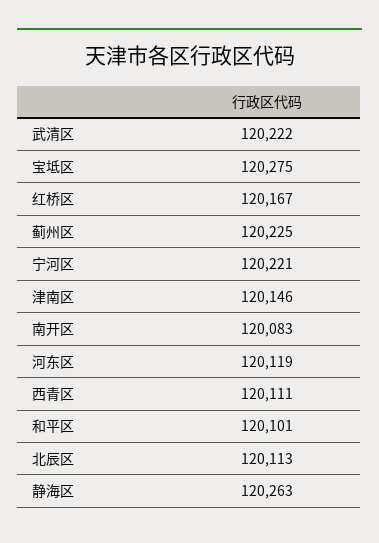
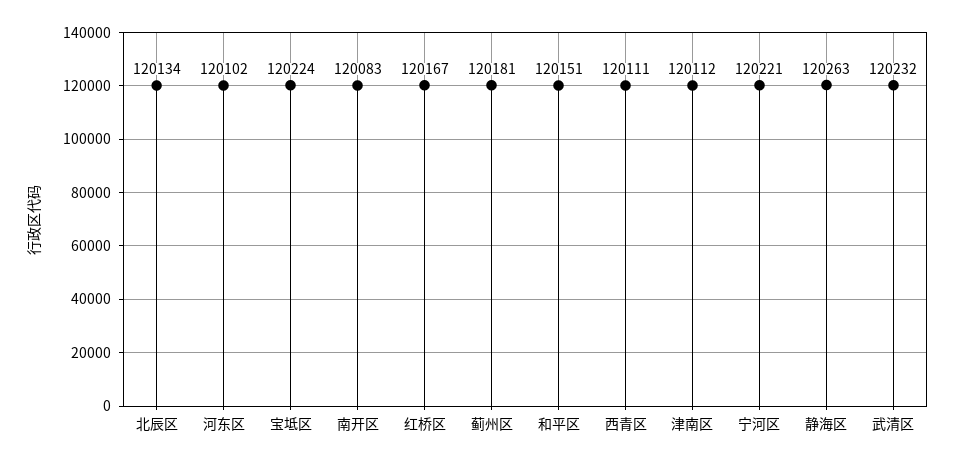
武清区: 120222 -> 120232
宝坻区: 120275 -> 120224
蓟州区: 120225 -> 120181
津南区: 120146 -> 120112
河东区: 120119 -> 120102
和平区: 120101 -> 120151
北辰区: 120113 -> 120134

